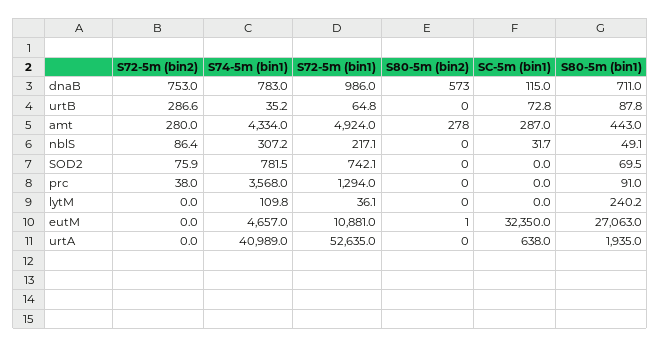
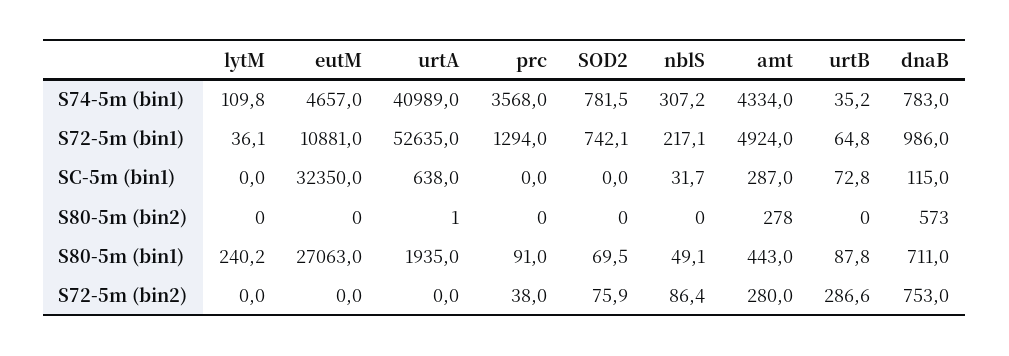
S80-5m (bin2), eutM: 1 -> 0
S80-5m (bin2), urtA: 0 -> 1

